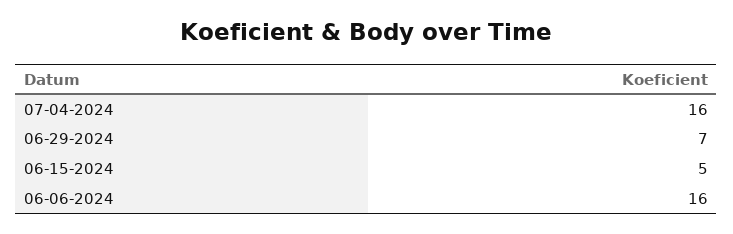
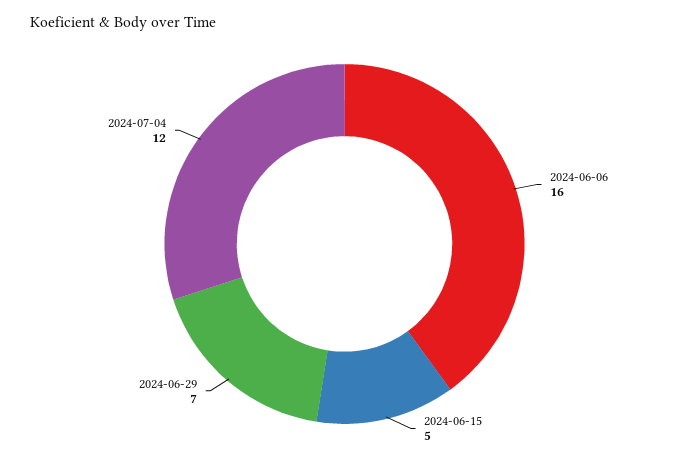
07-04-2024: 16 -> 12

